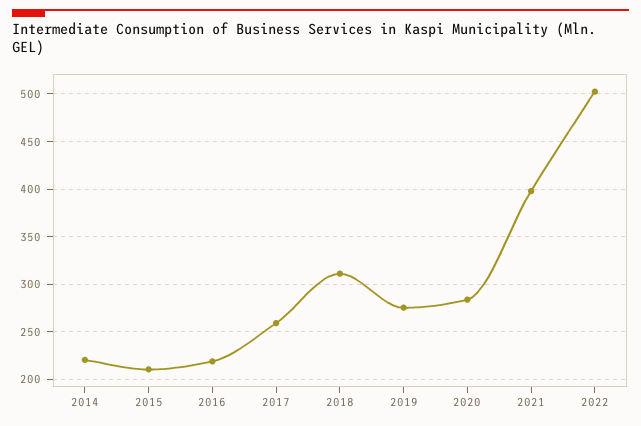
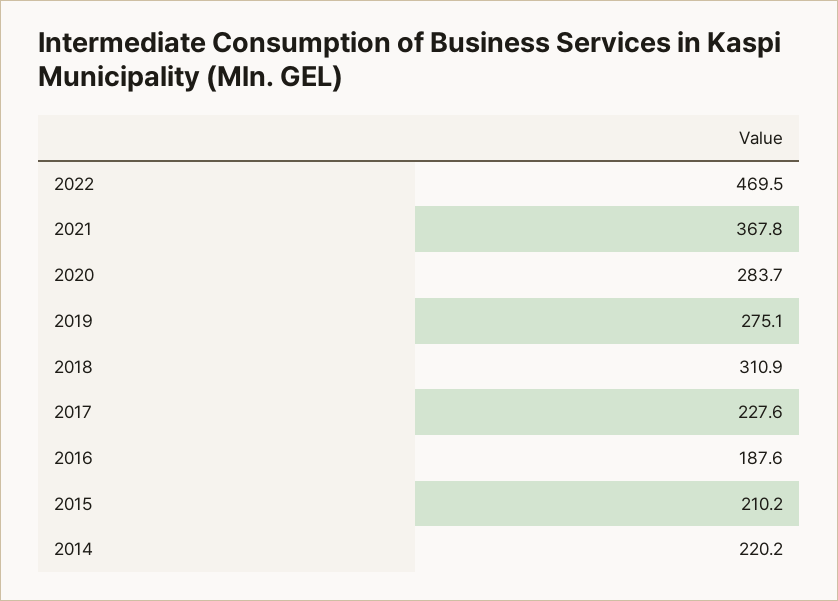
2016: 220 -> 187.6
2017: 260 -> 227.6
2021: 400 -> 367.8
2022: 500 -> 469.5

